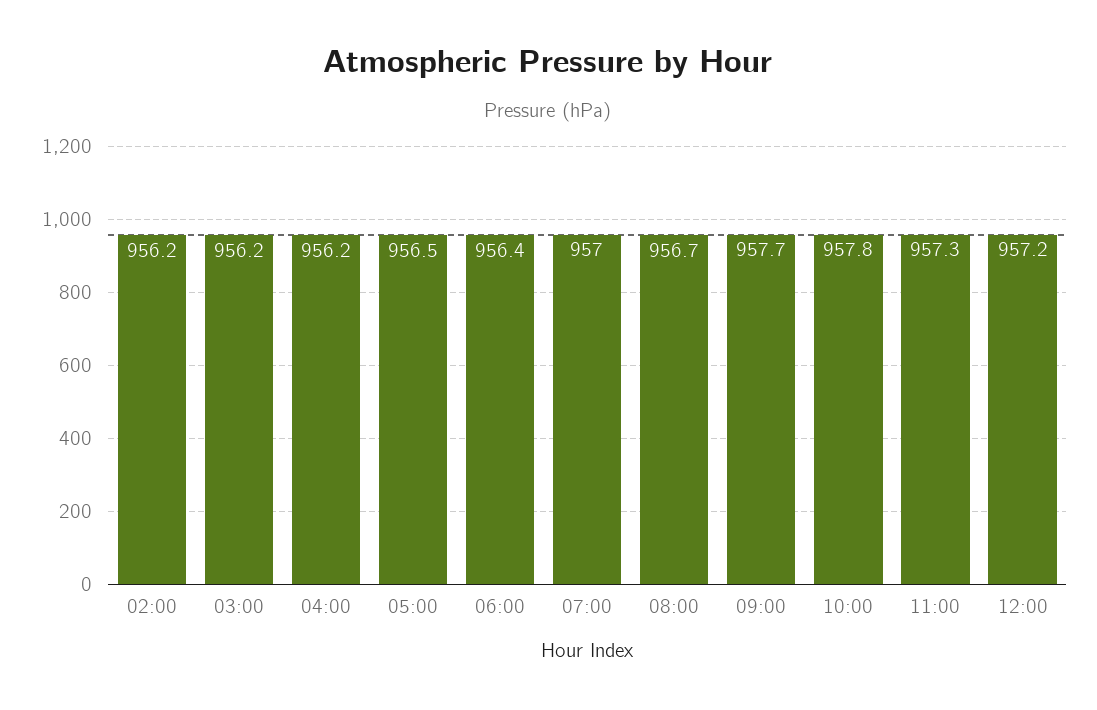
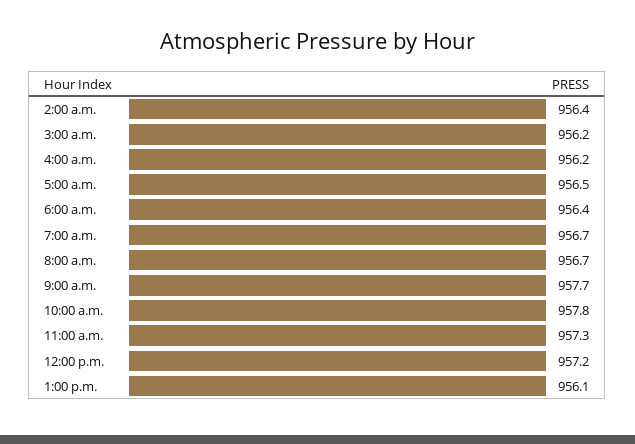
02:00: 956.2 -> 956.4
07:00: 957 -> 956.7
1:00 p.m.: none -> 956.1

